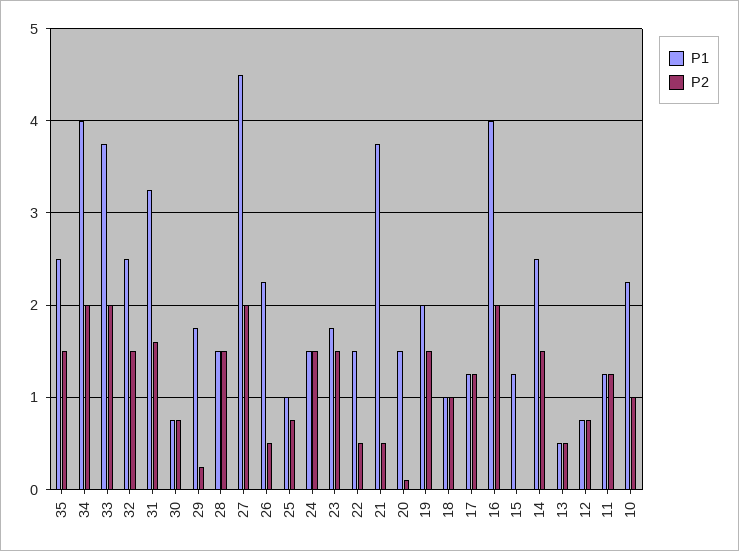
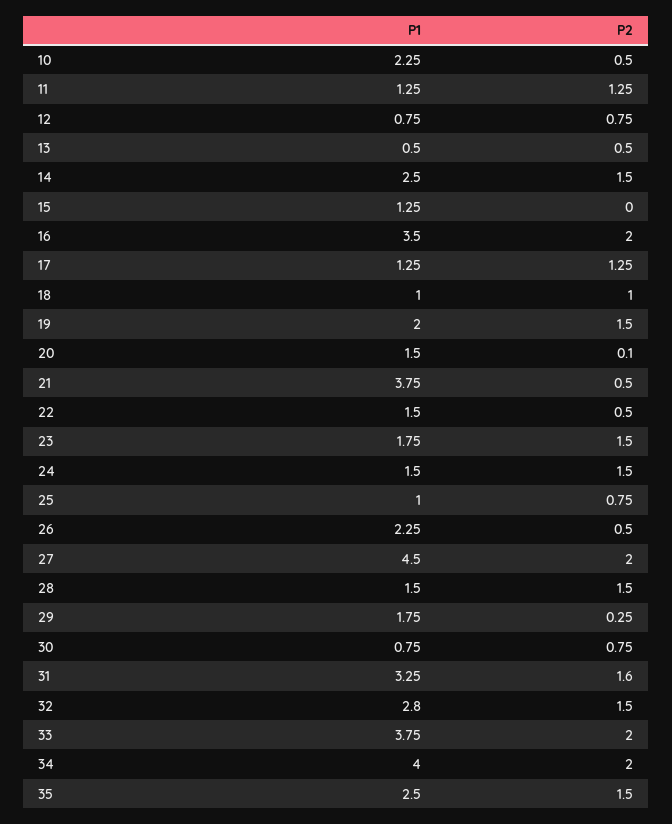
P1, 32: 2.5 -> 2.8
P1, 16: 4 -> 3.5
P2, 10: 1 -> 0.5

